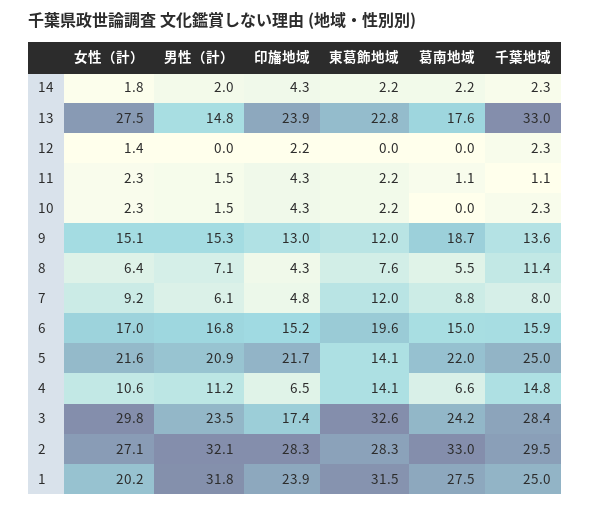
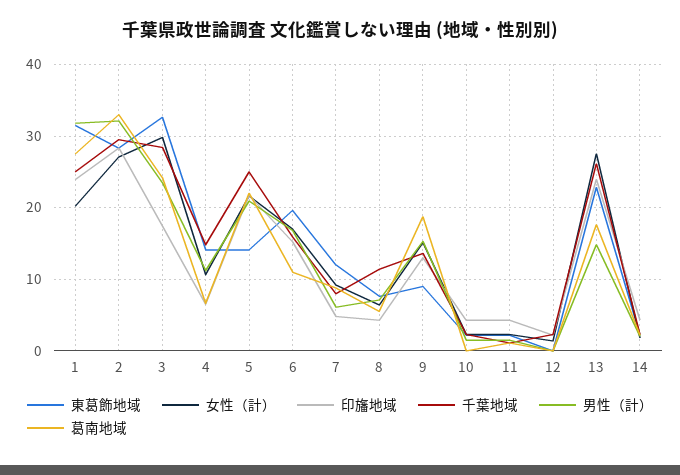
千葉地域, 13: 33 -> 26
東葛飾地域, 9: 12 -> 9
葛南地域, 6: 15 -> 11

